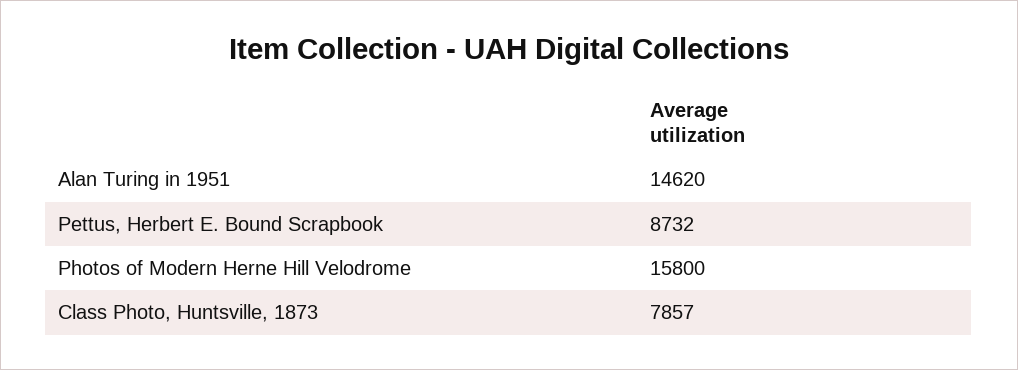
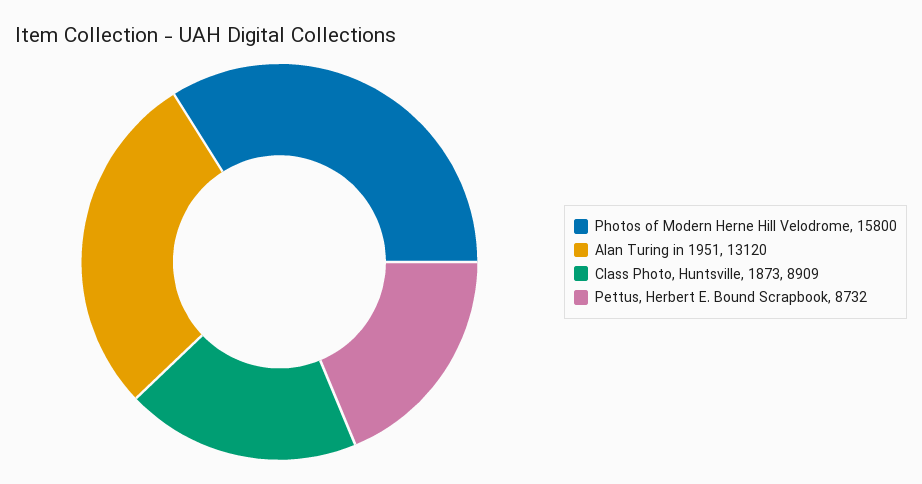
Alan Turing in 1951: 14620 -> 13120
Class Photo, Huntsville, 1873: 7857 -> 8909

